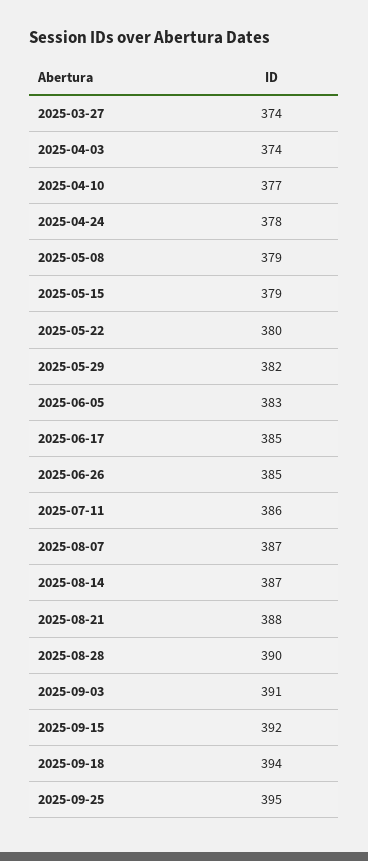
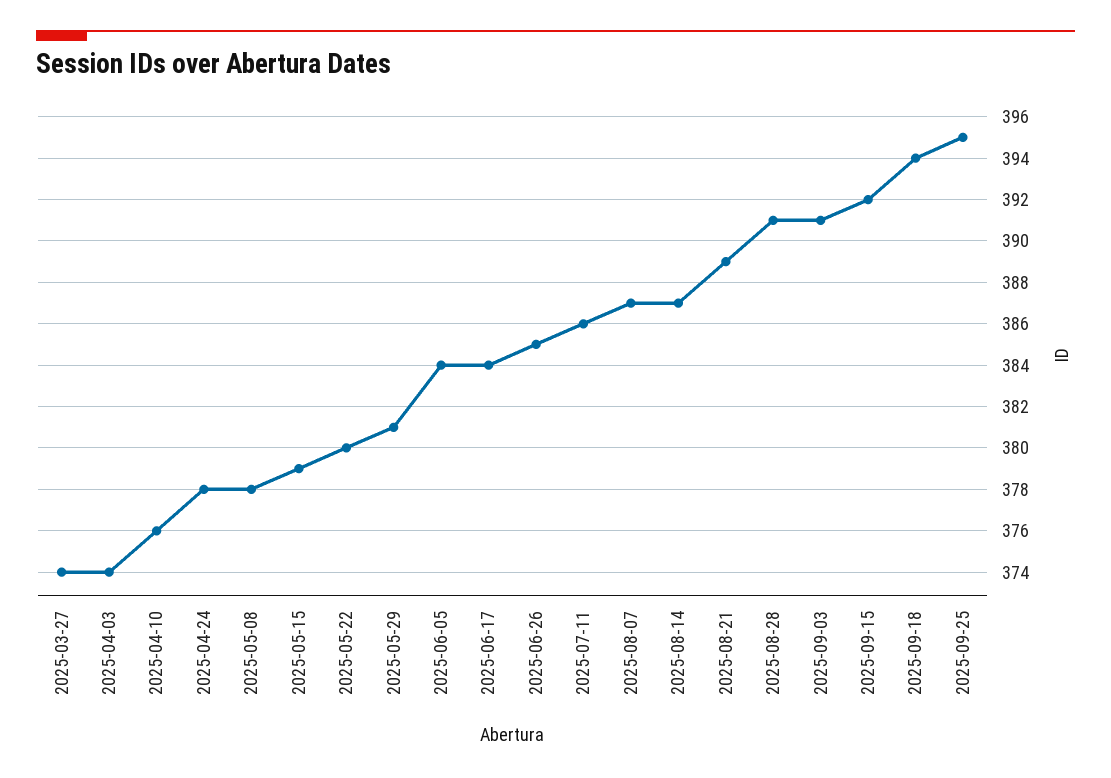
2025-04-10: 377 -> 376
2025-05-08: 379 -> 378
2025-05-29: 382 -> 381
2025-06-05: 383 -> 384
2025-06-17: 385 -> 384
2025-08-21: 388 -> 389
2025-08-28: 390 -> 391

